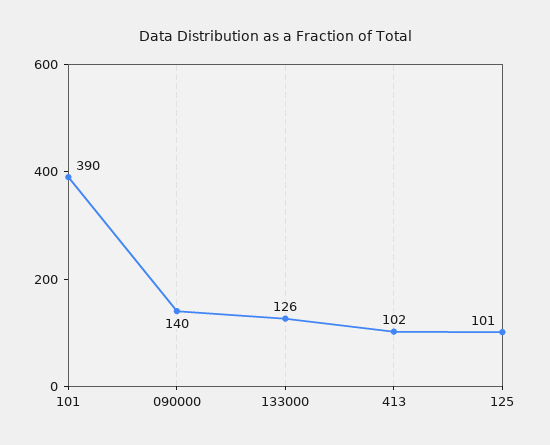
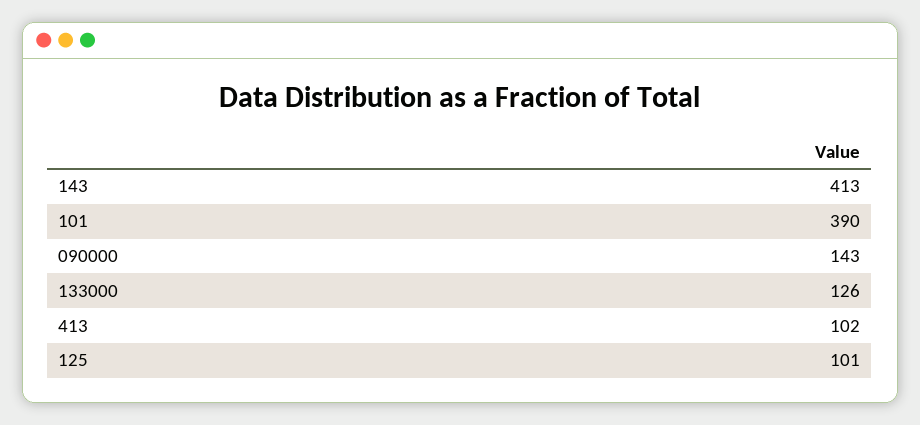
090000: 140 -> 143
143: none -> 413

